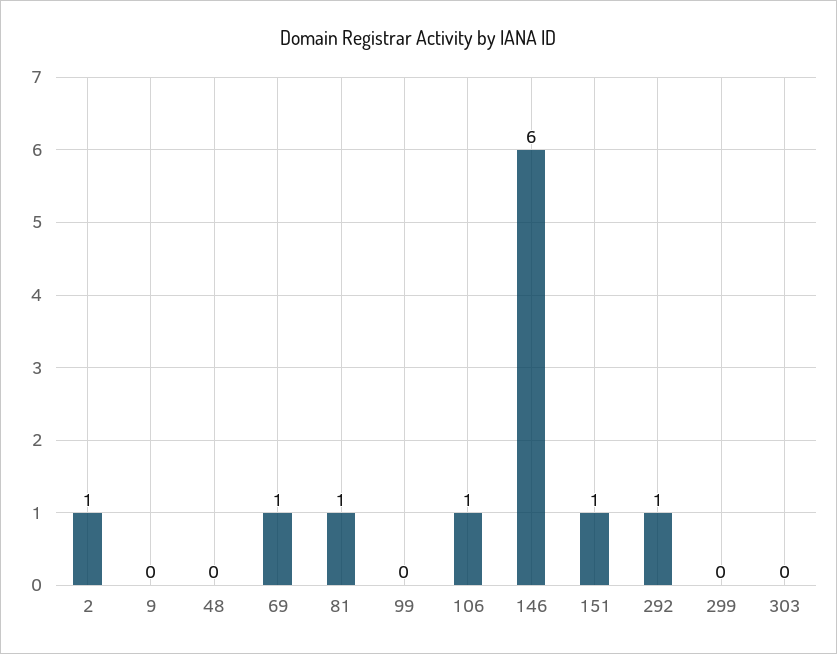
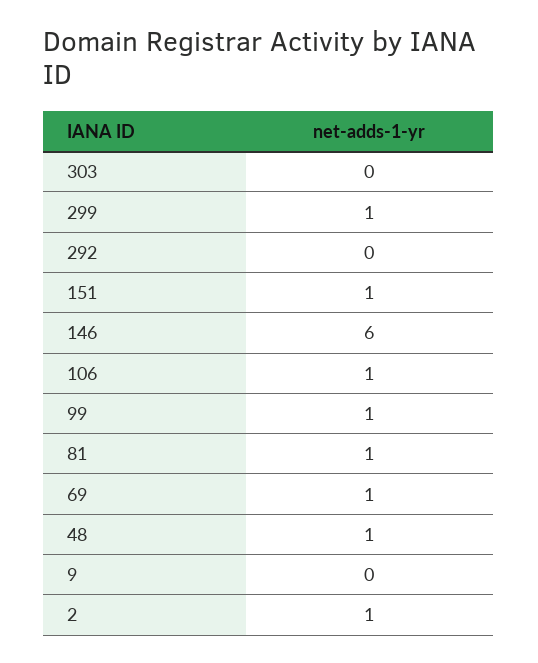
48: 0 -> 1
99: 0 -> 1
292: 1 -> 0
299: 0 -> 1

